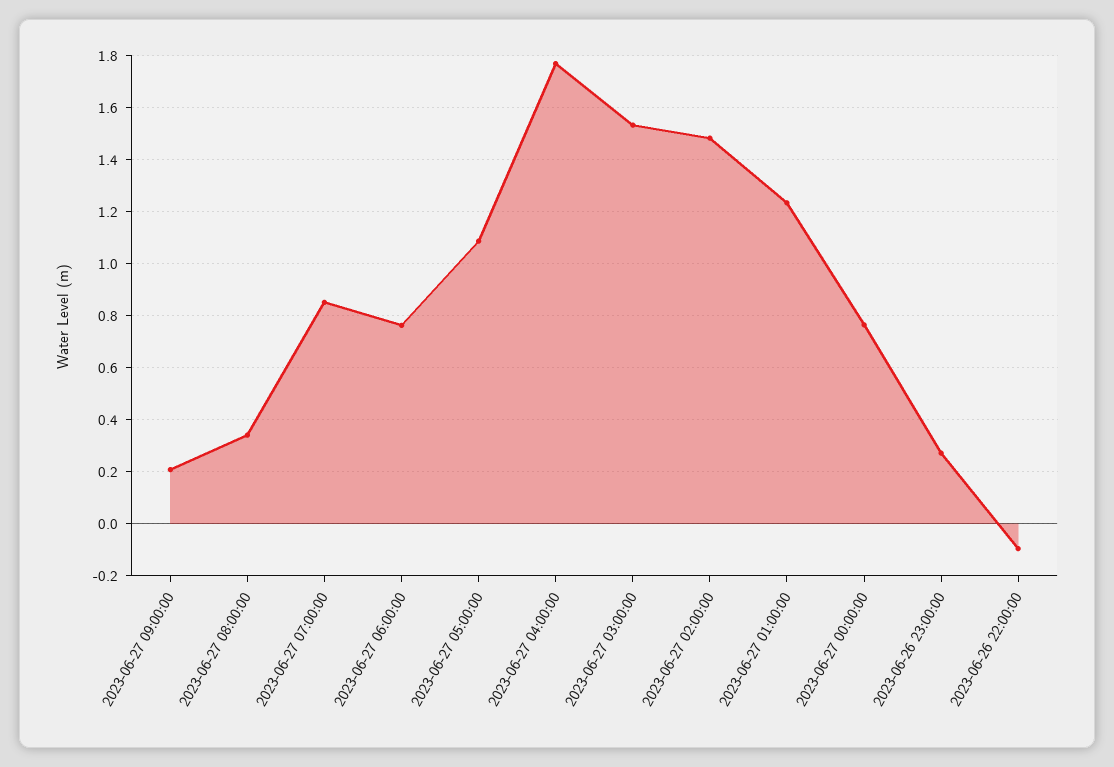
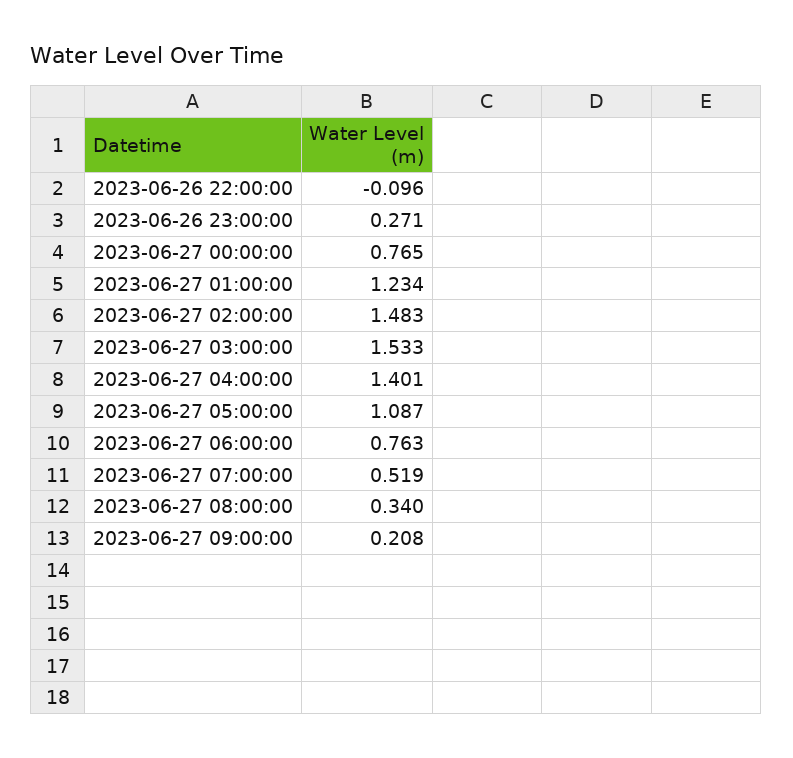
2023-06-27 07:00:00: 0.85 -> 0.519
2023-06-27 04:00:00: 1.775 -> 1.401

